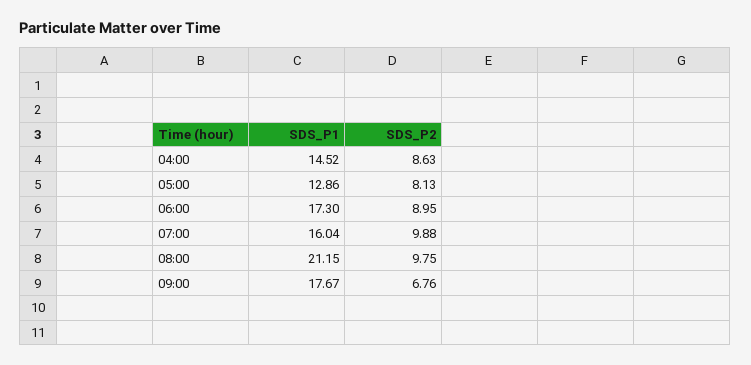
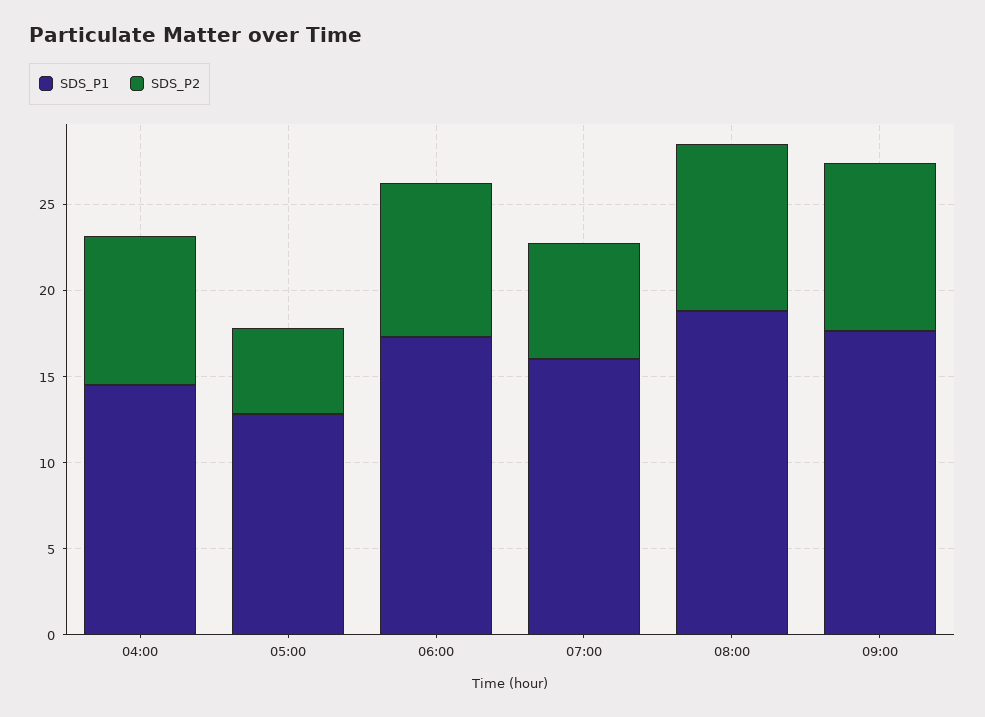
SDS_P2, 05:00: 8.13 -> 5
SDS_P2, 07:00: 9.88 -> 7
SDS_P1, 08:00: 21.15 -> 19
SDS_P2, 09:00: 6.76 -> 10

